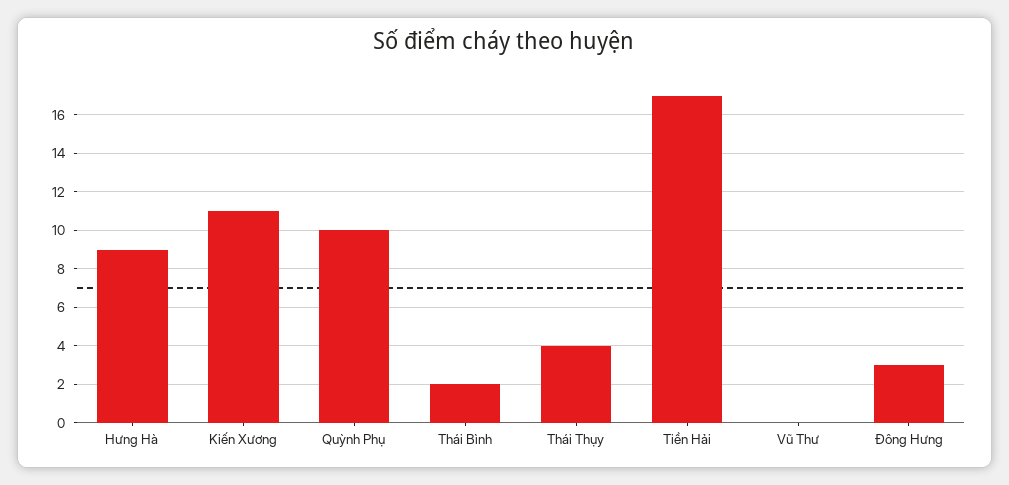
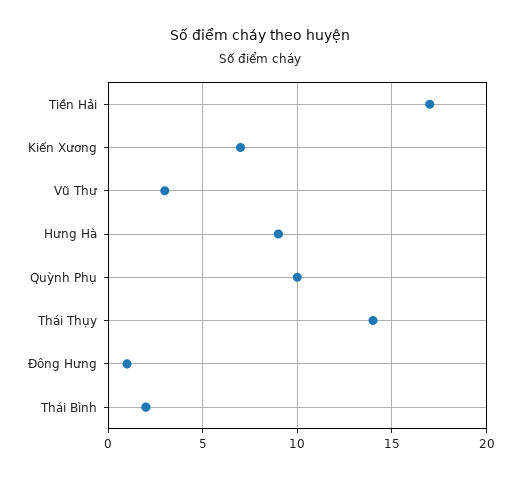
Kiến Xương: 11 -> 7
Thái Thụy: 4 -> 14
Vũ Thư: 0 -> 3
Đông Hưng: 3 -> 1

